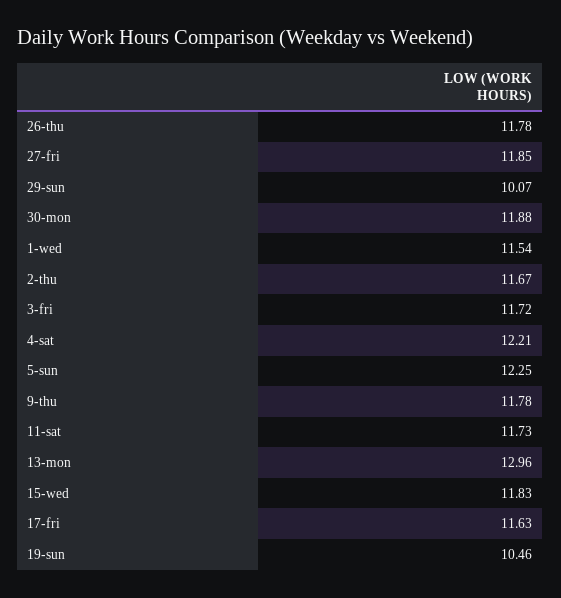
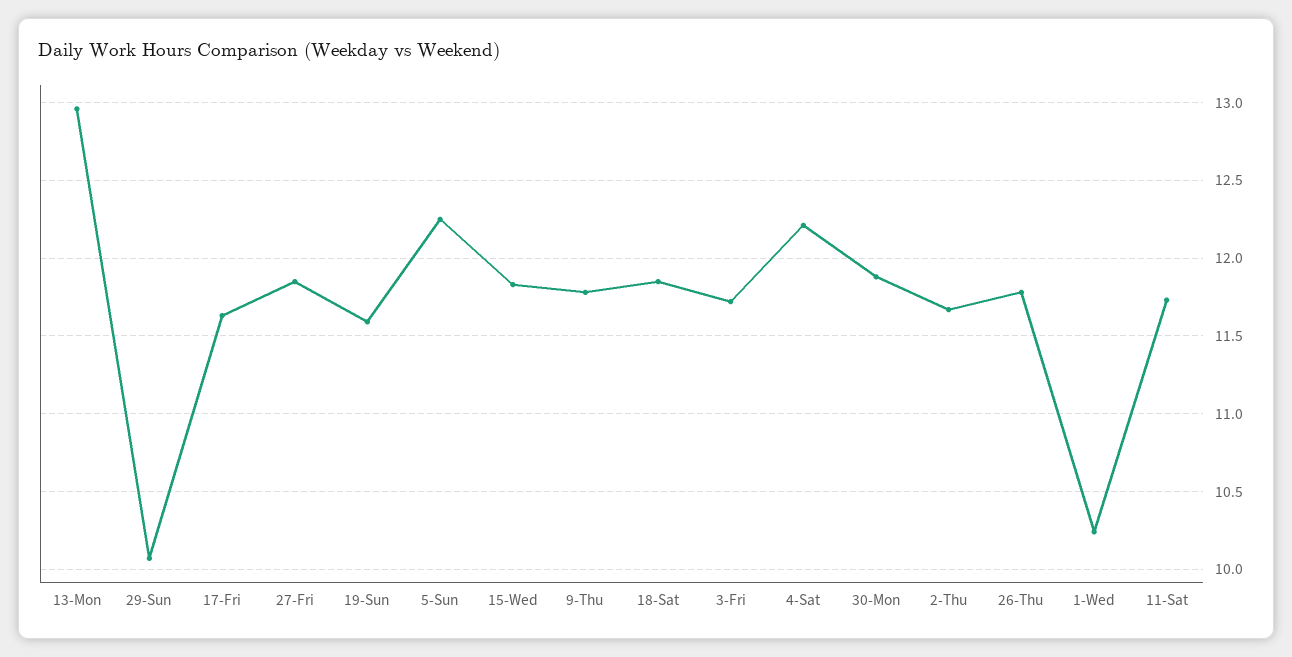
1-wed: 11.54 -> 10.25
19-sun: 10.46 -> 11.6
18-Sat: none -> 11.85

